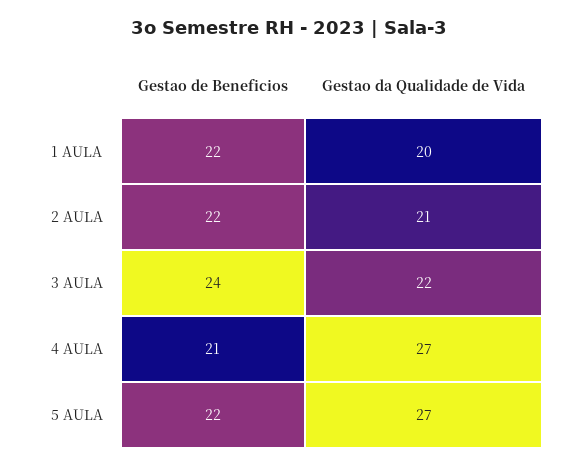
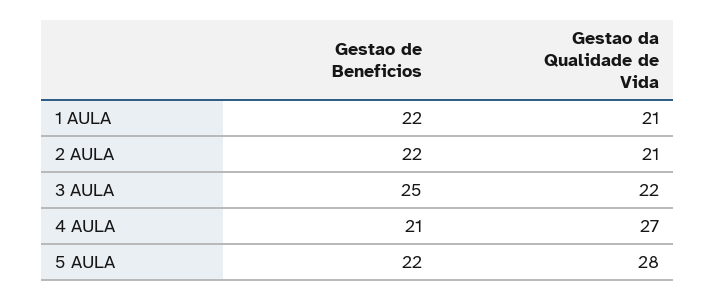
Gestao da Qualidade de Vida, 1 AULA: 20 -> 21
Gestao de Beneficios, 3 AULA: 24 -> 25
Gestao da Qualidade de Vida, 5 AULA: 27 -> 28

